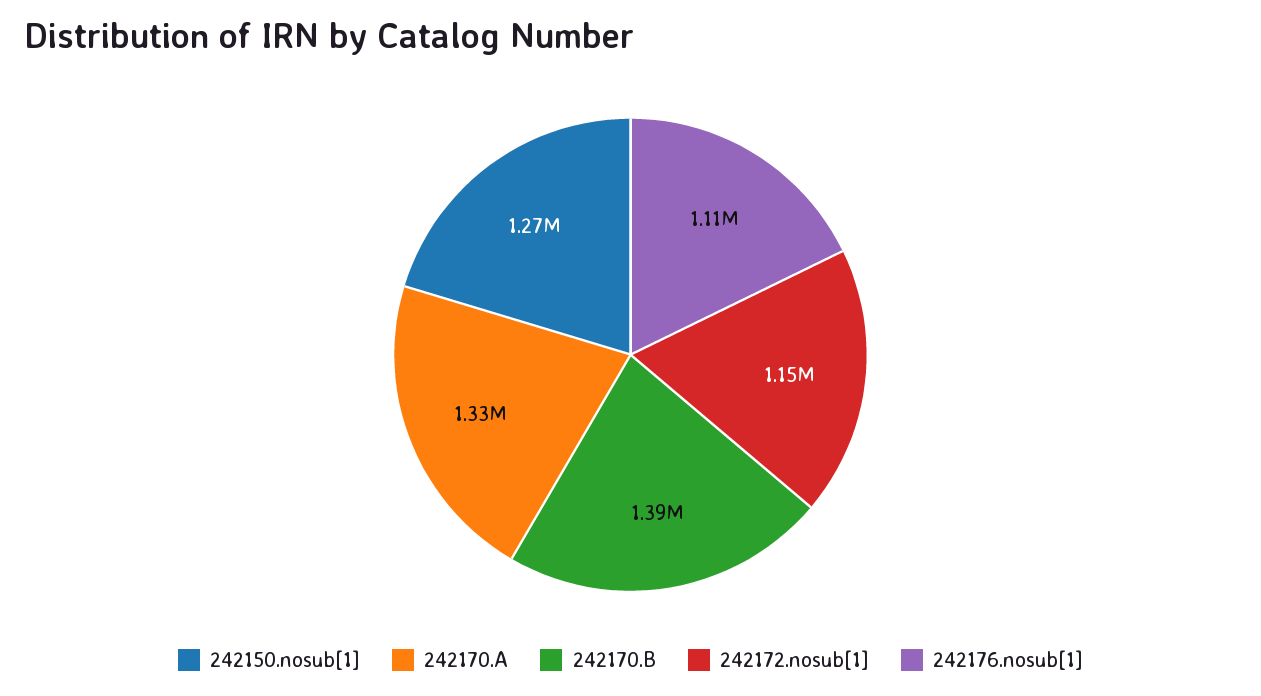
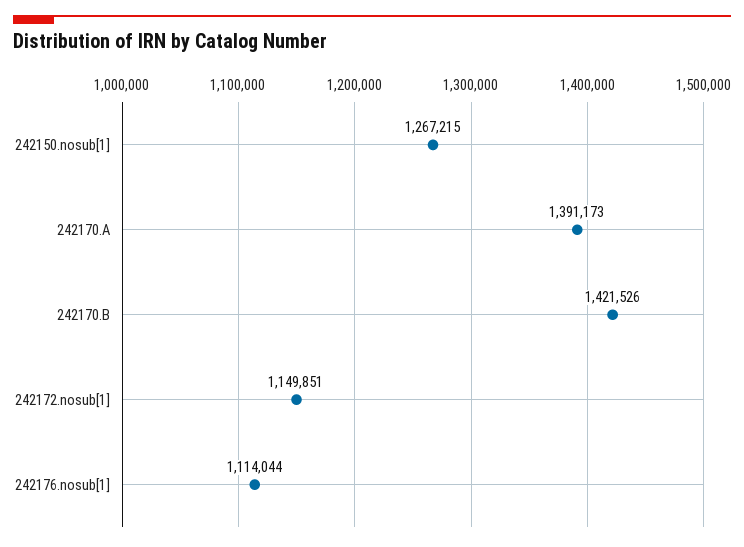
242170.A: 1330000 -> 1391173
242170.B: 1390000 -> 1421526

